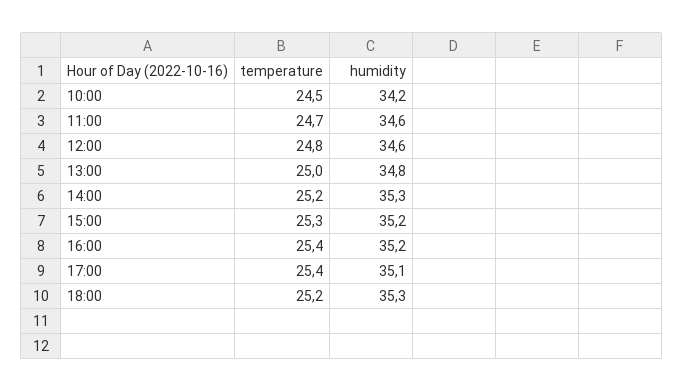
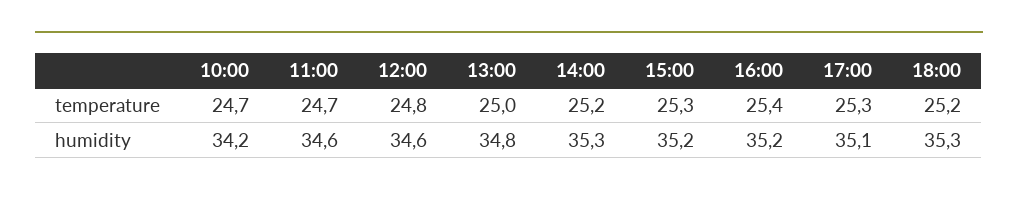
temperature, 10:00: 24.5 -> 24.7
temperature, 17:00: 25.4 -> 25.3

